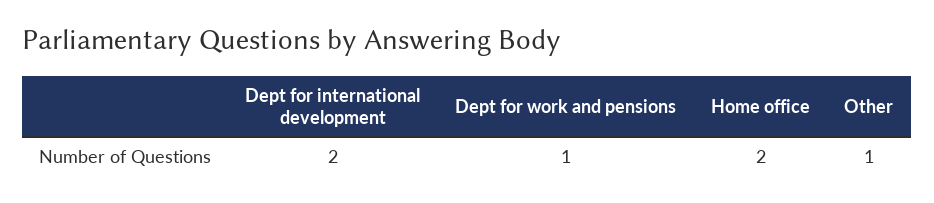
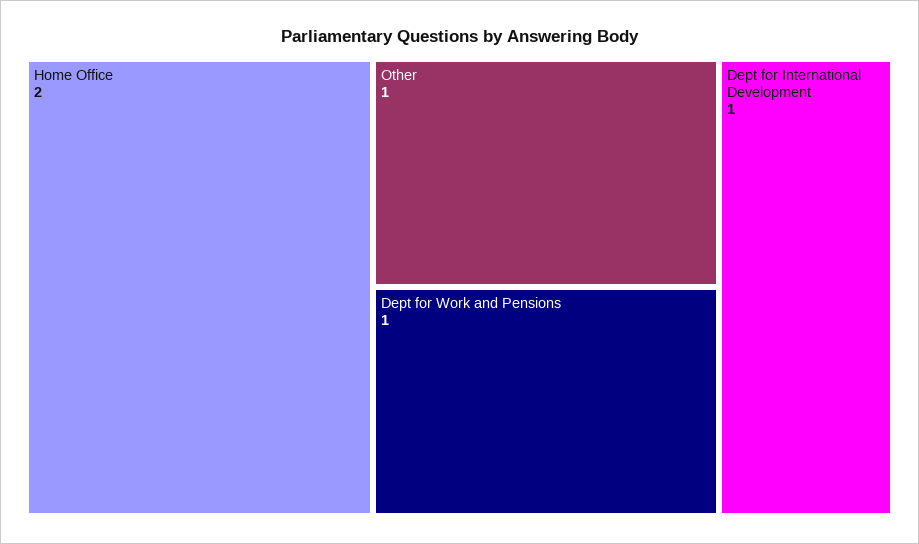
Dept for international development: 2 -> 1

